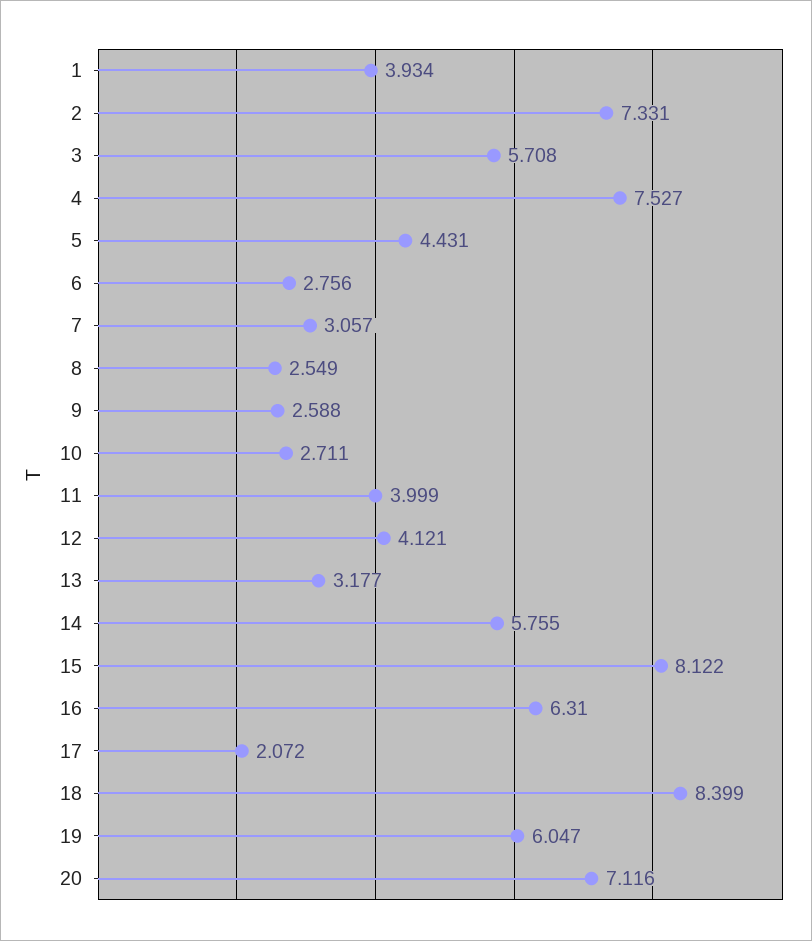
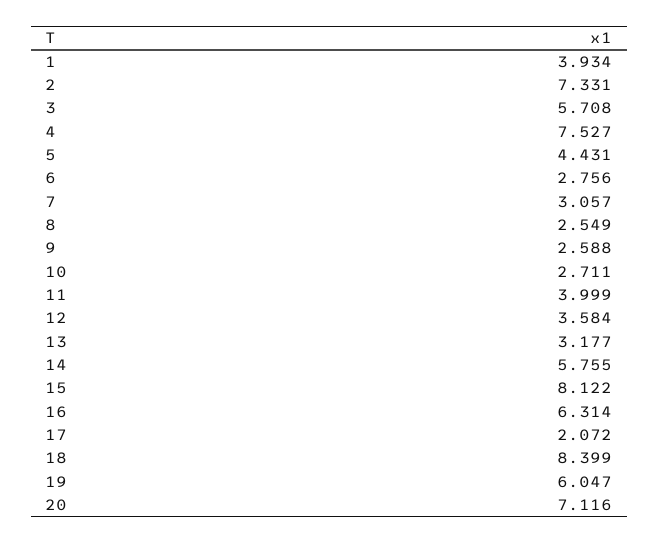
12: 4.121 -> 3.584
16: 6.31 -> 6.314

